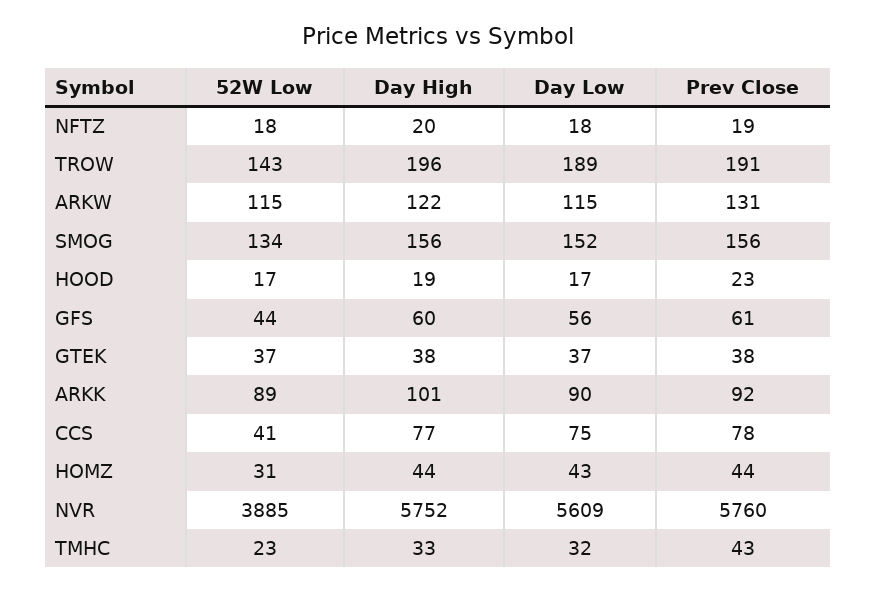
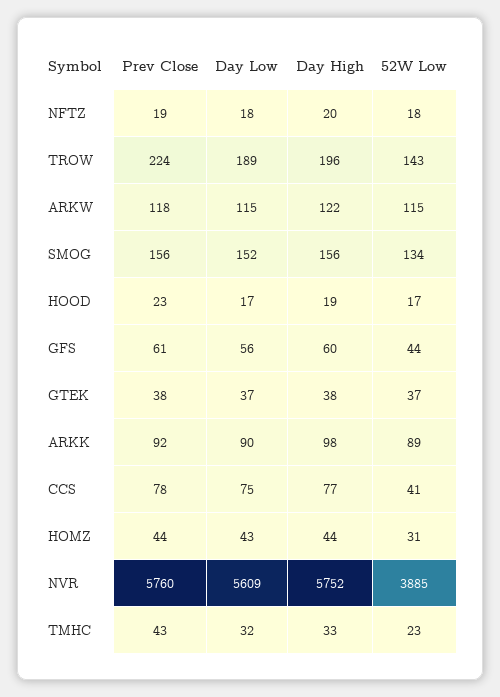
Prev Close, TROW: 191 -> 224
Prev Close, ARKW: 131 -> 118
Day High, ARKK: 101 -> 98

